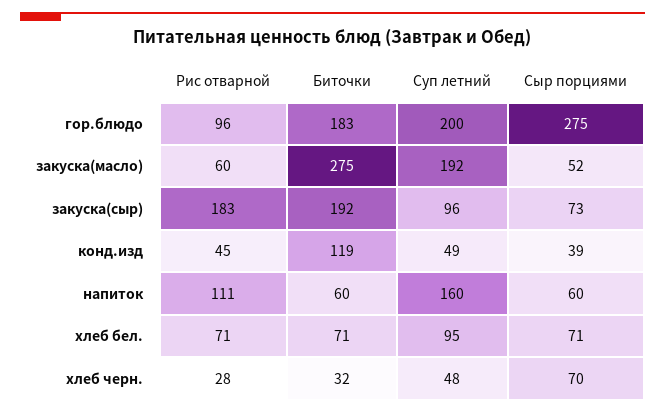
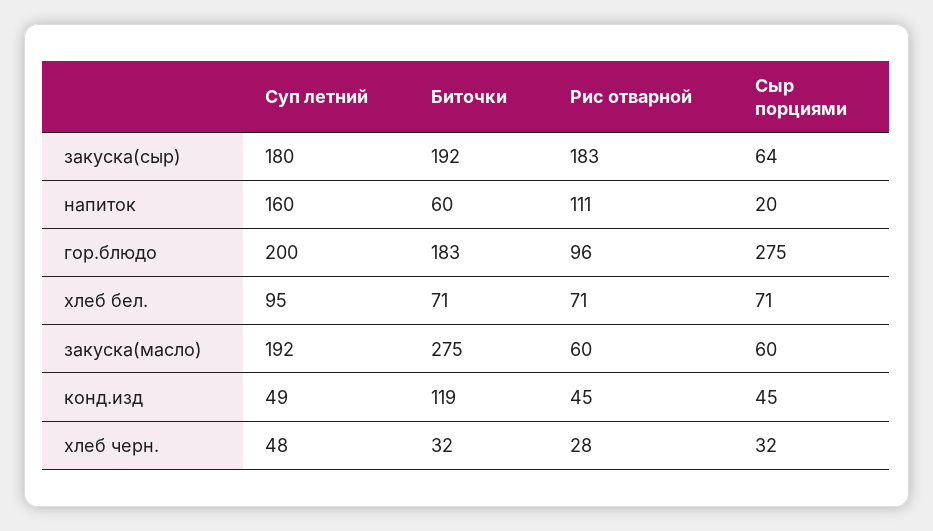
Сыр порциями, закуска(масло): 52 -> 60
Суп летний, закуска(сыр): 96 -> 180
Сыр порциями, закуска(сыр): 73 -> 64
Сыр порциями, конд.изд: 39 -> 45
Сыр порциями, напиток: 60 -> 20
Сыр порциями, хлеб черн.: 70 -> 32

